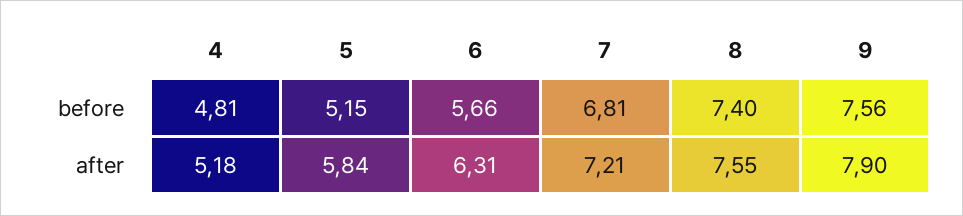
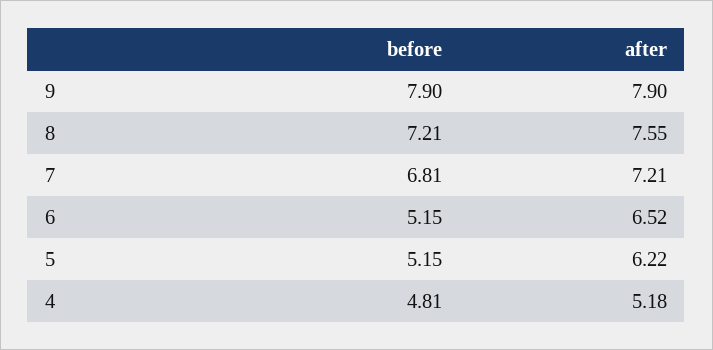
6, before: 5.66 -> 5.15
8, before: 7.4 -> 7.21
9, before: 7.56 -> 7.9
5, after: 5.84 -> 6.22
6, after: 6.31 -> 6.52

